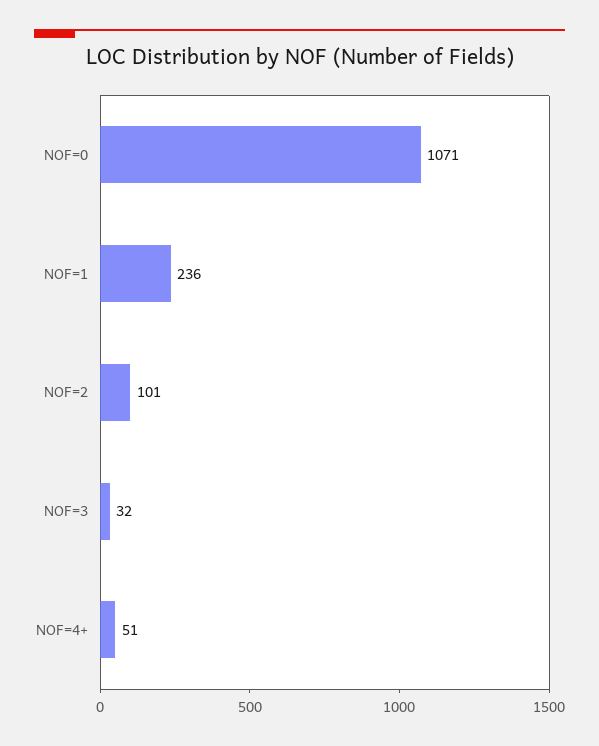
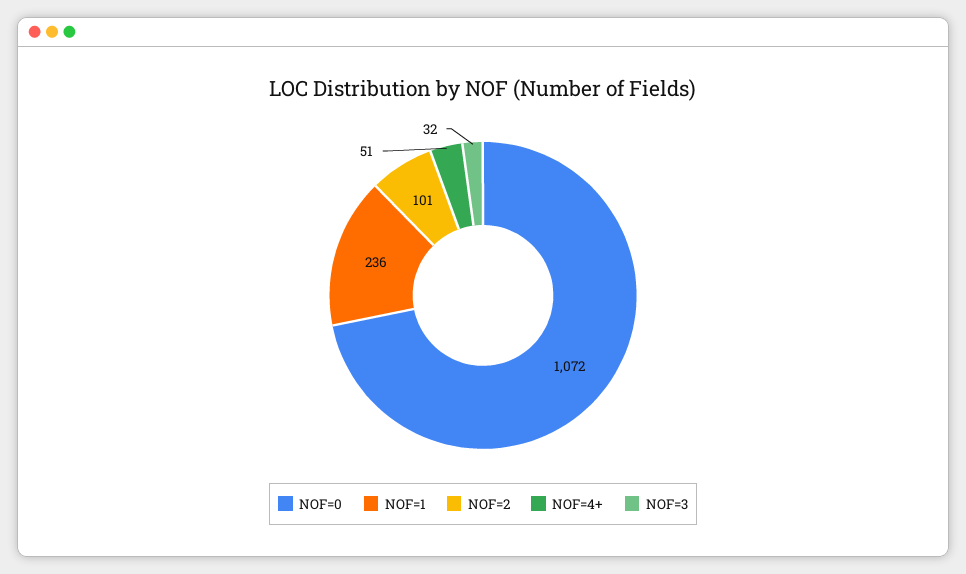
NOF=0: 1071 -> 1072

